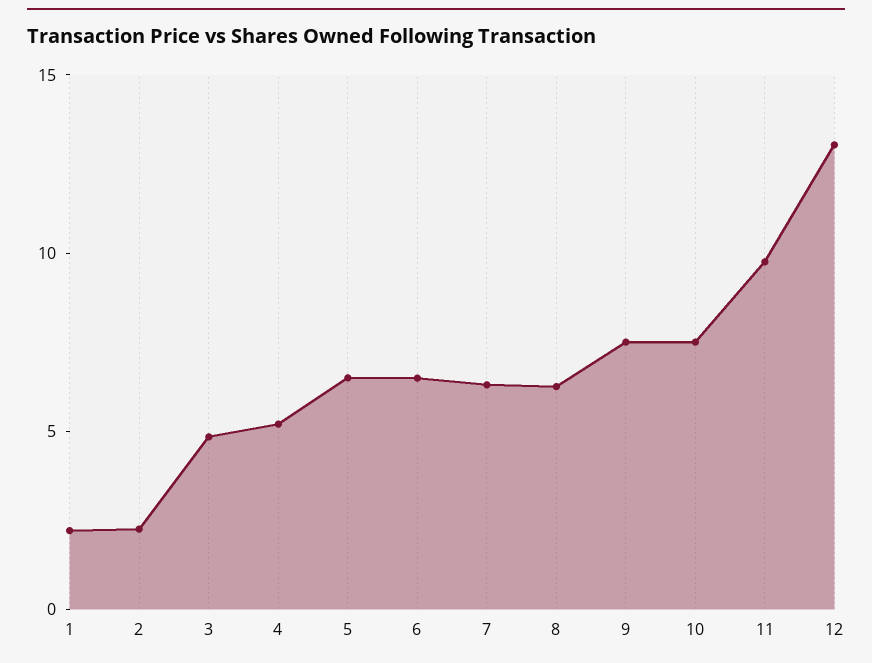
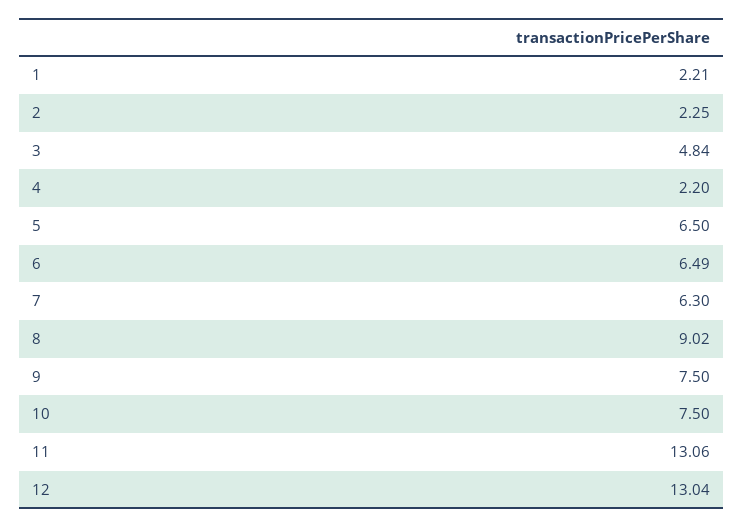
4: 5 -> 2.2
8: 6 -> 9.02
11: 10 -> 13.06

